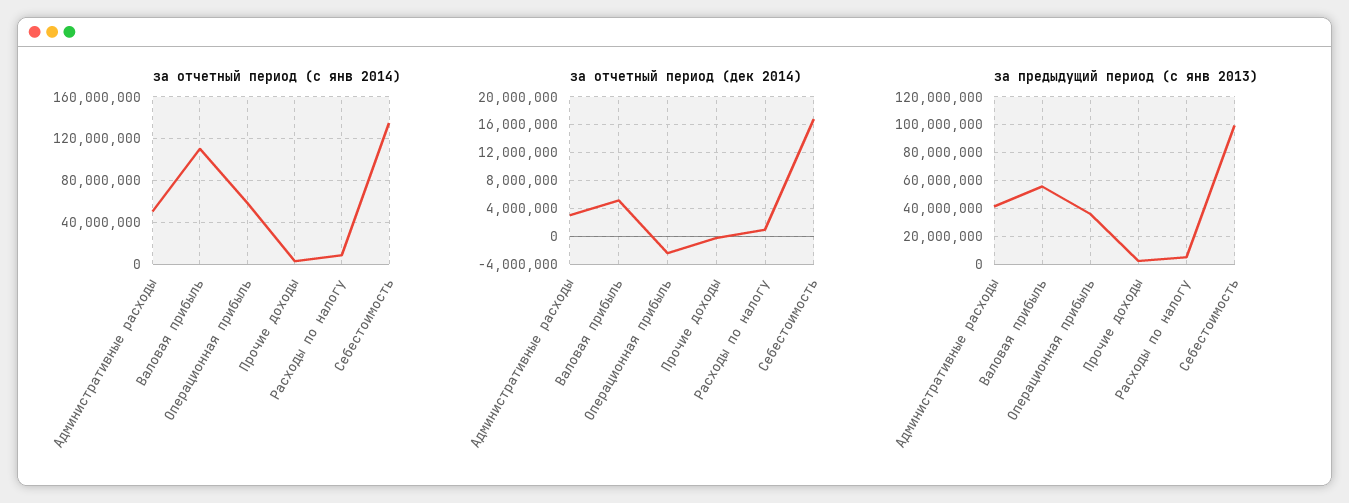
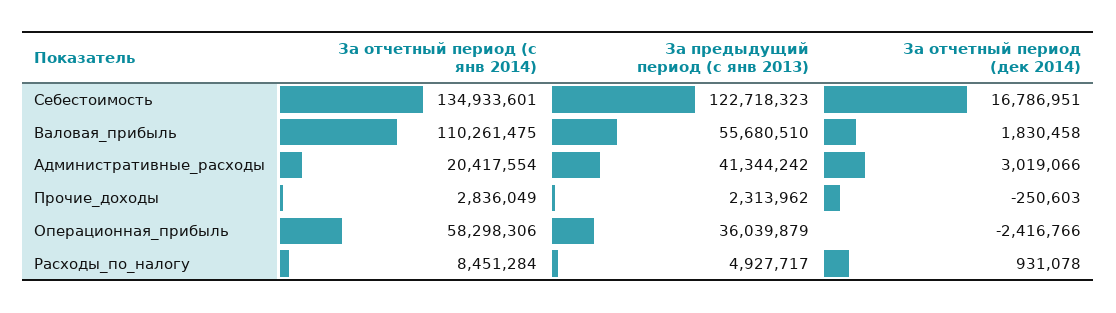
за отчетный период (с янв 2014), Административные расходы: 50000000 -> 20417554
за отчетный период (дек 2014), Валовая прибыль: 5000000 -> 1830458
за предыдущий период (с янв 2013), Себестоимость: 100000000 -> 122718323

